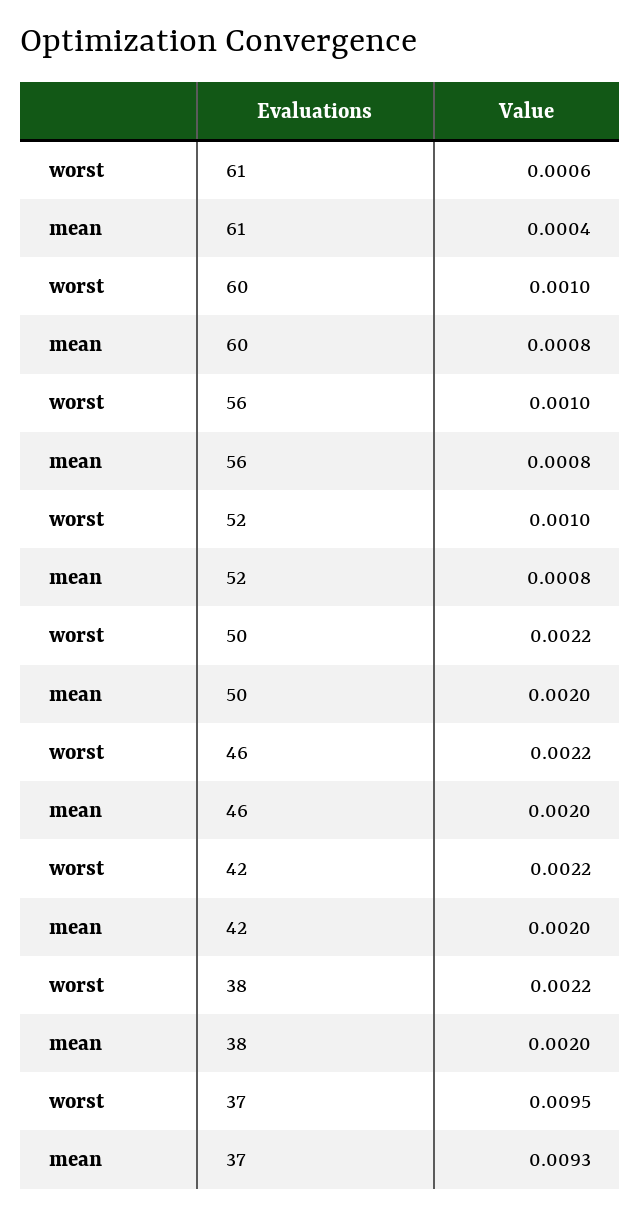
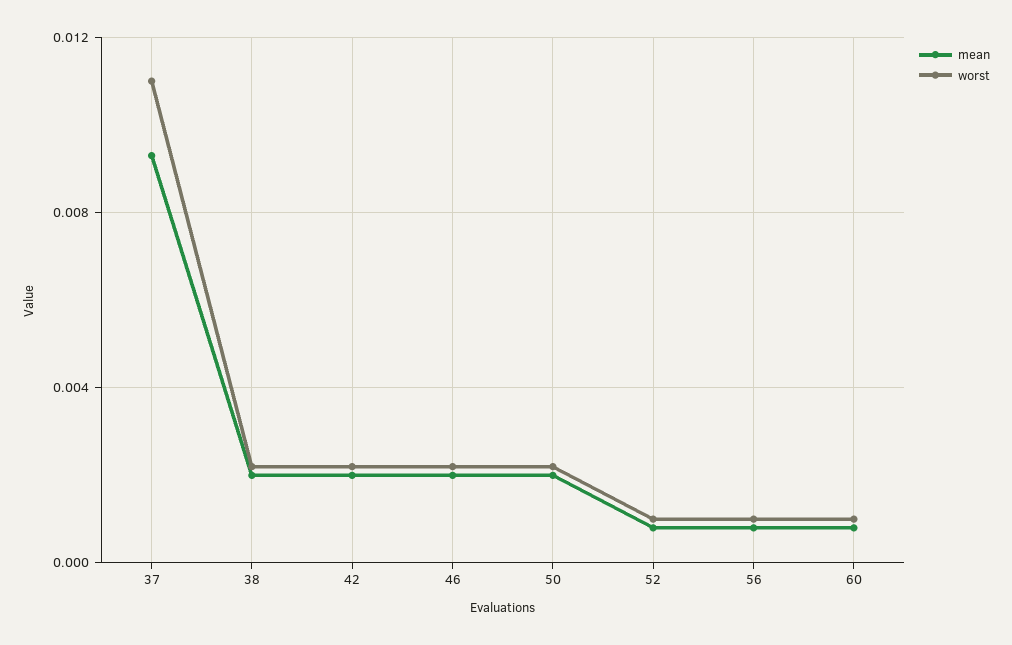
worst, 61: 0.0006 -> none
mean, 61: 0.0004 -> none
worst, 37: 0.0095 -> 0.011

